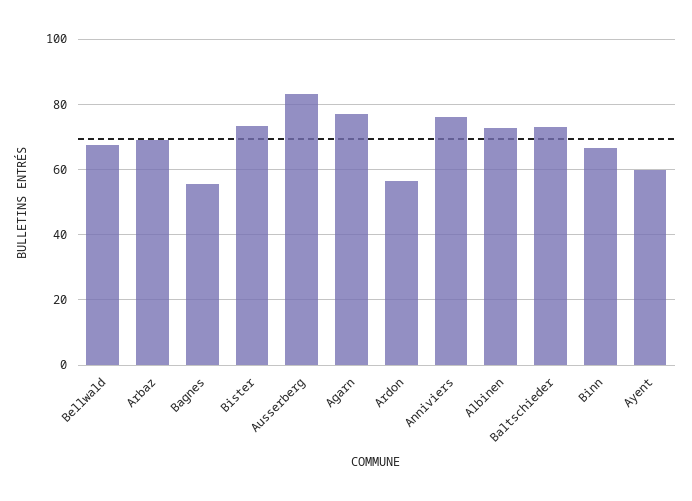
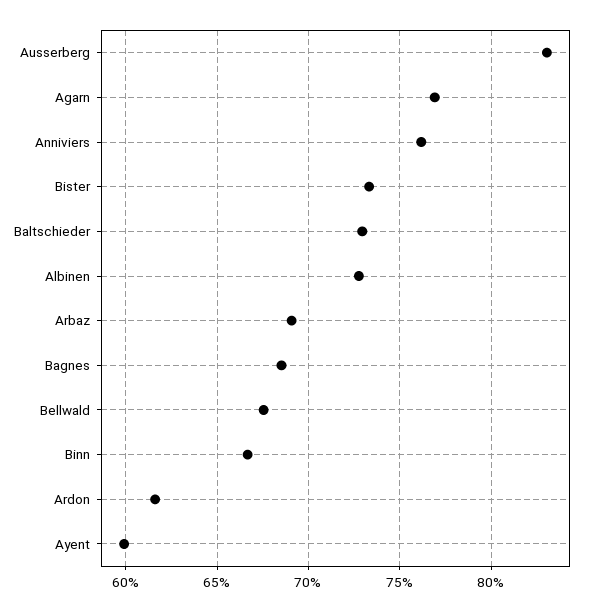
Bagnes: 56 -> 68.5
Ardon: 56 -> 61.5

